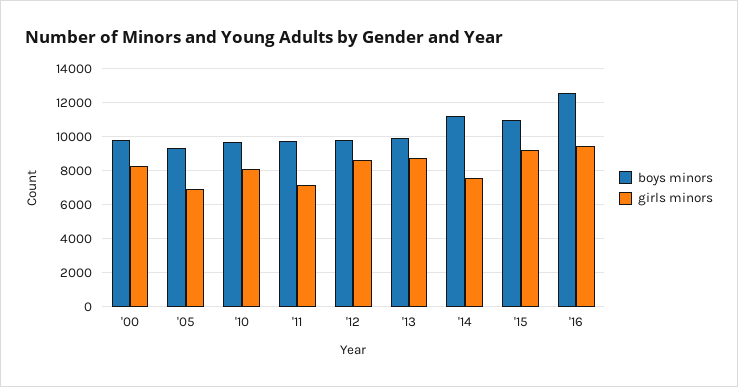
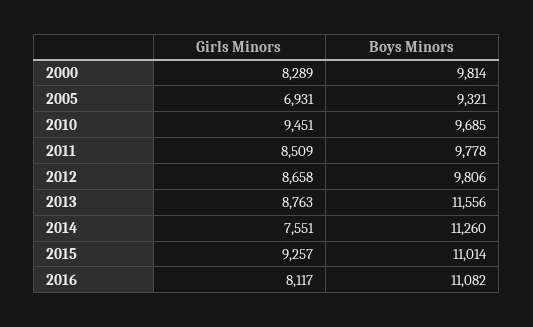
girls minors, '10: 8000 -> 9451
girls minors, '11: 7000 -> 8509
boys minors, '13: 10000 -> 11556
boys minors, '16: 12500 -> 11082
girls minors, '16: 9500 -> 8117

